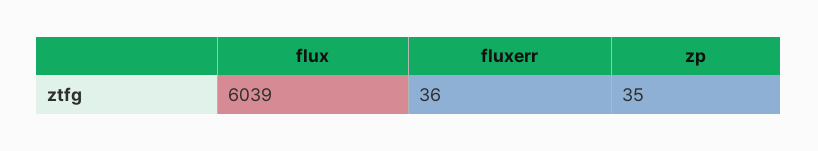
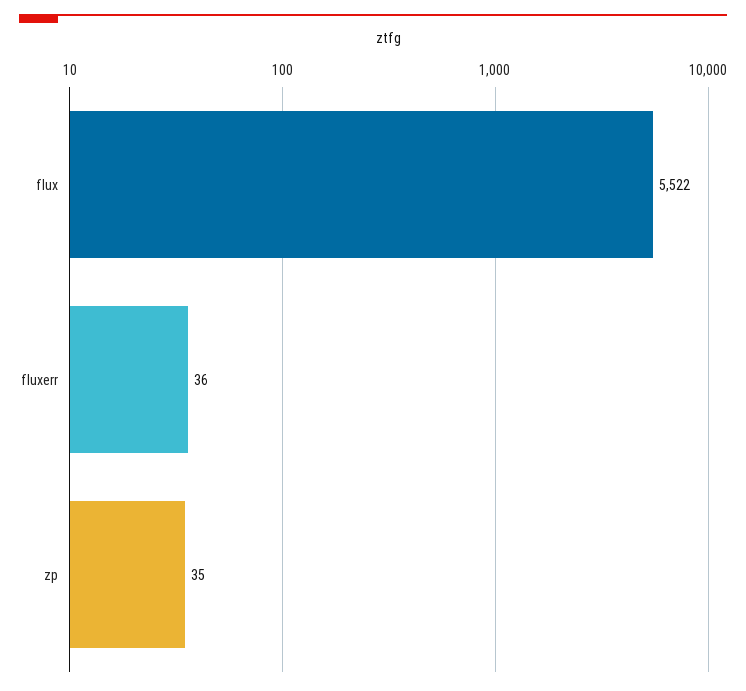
flux: 6039 -> 5522

